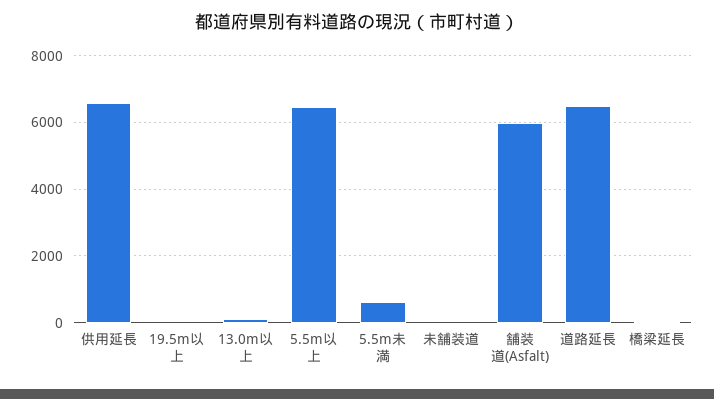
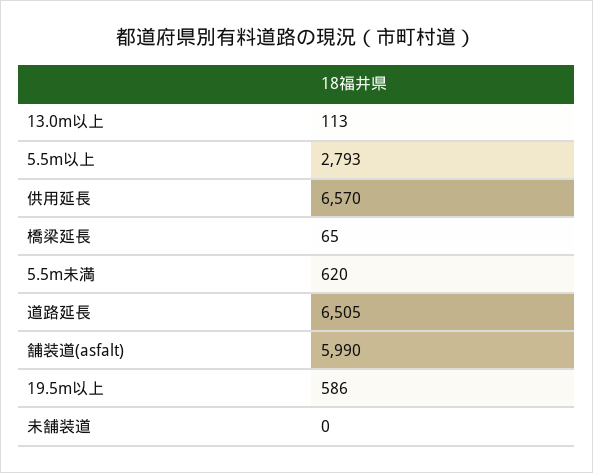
19.5m以上: 0 -> 586
5.5m以上: 6400 -> 2793

